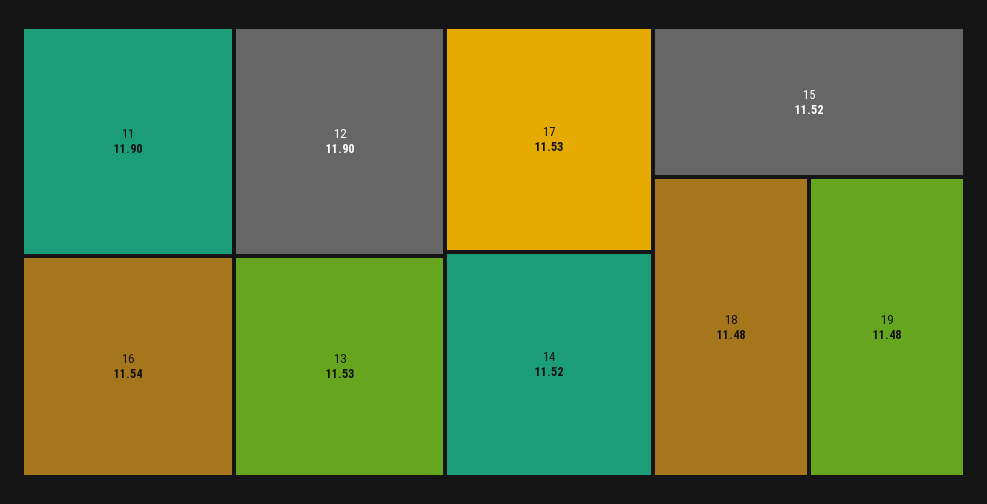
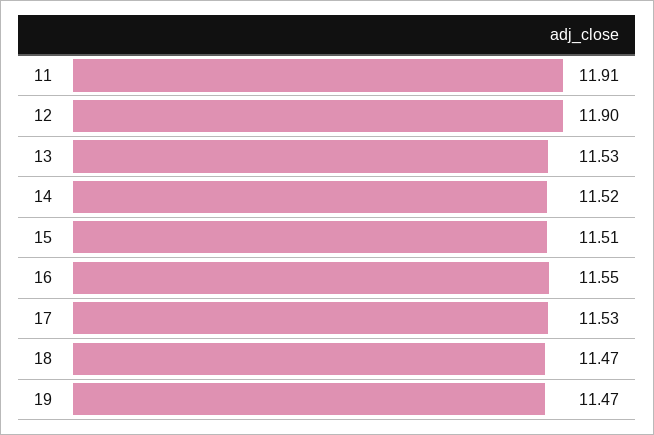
11: 11.9 -> 11.91
16: 11.54 -> 11.55
15: 11.52 -> 11.51
18: 11.48 -> 11.47
19: 11.48 -> 11.47

